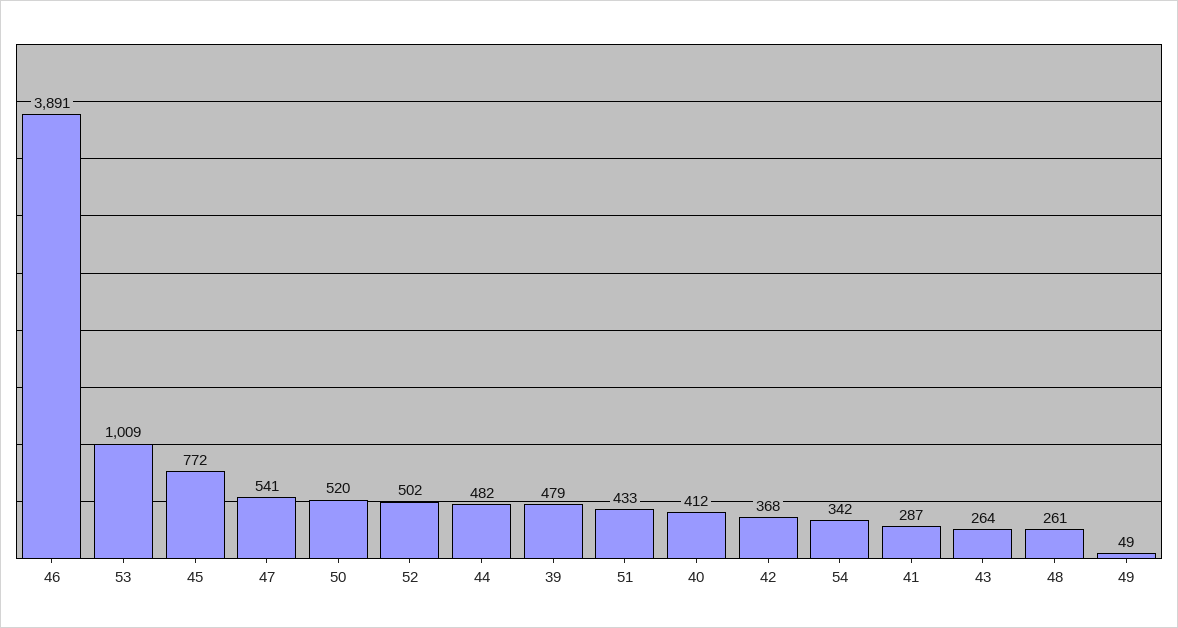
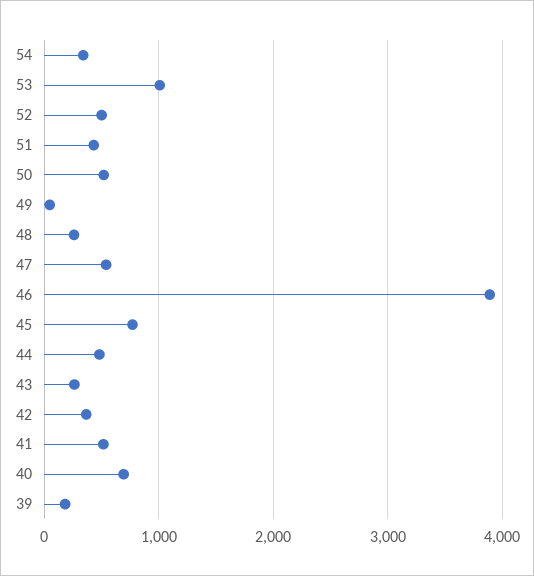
39: 479 -> 200
40: 412 -> 700
41: 287 -> 500

